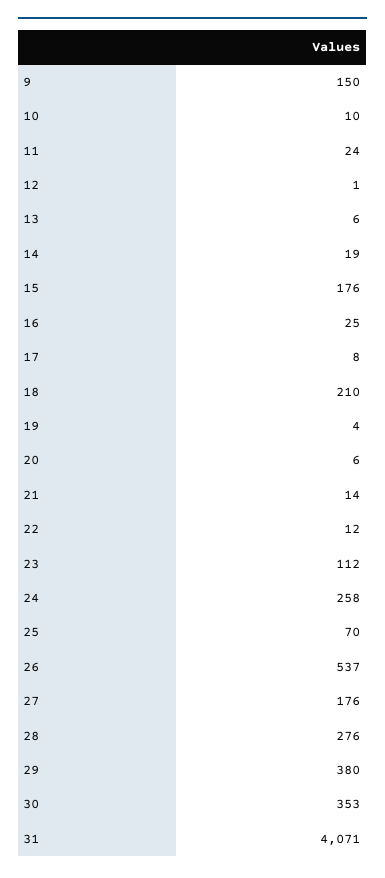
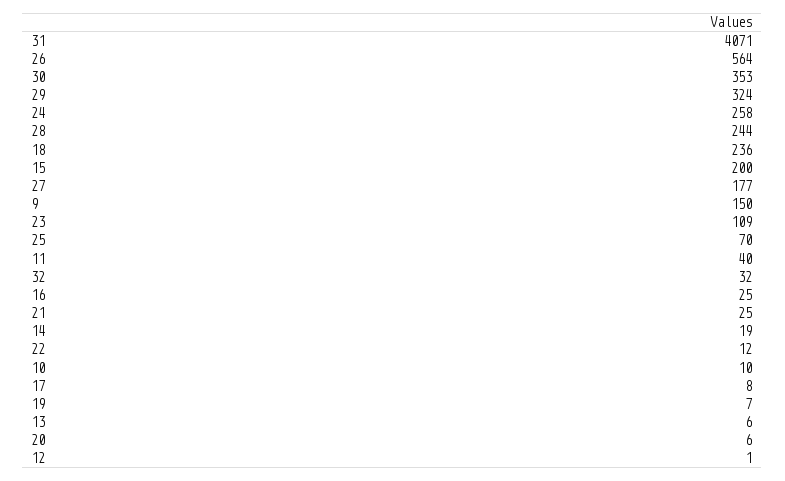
11: 24 -> 40
15: 176 -> 200
18: 210 -> 236
19: 4 -> 7
21: 14 -> 25
23: 112 -> 109
26: 537 -> 564
27: 176 -> 177
28: 276 -> 244
29: 380 -> 324
32: none -> 32

